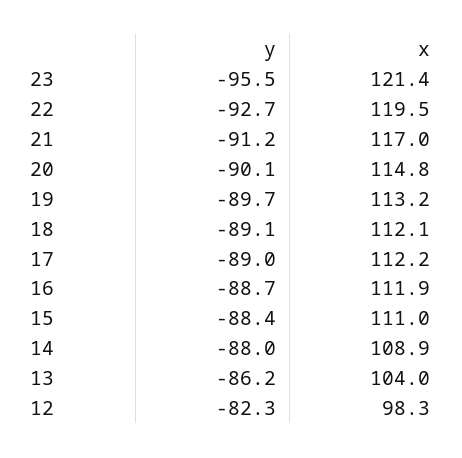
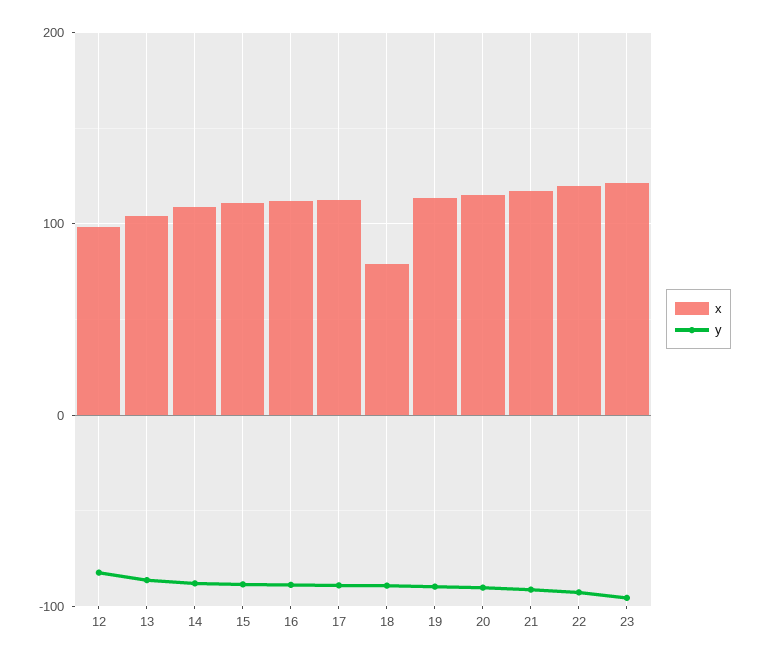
x, 18: 112.1 -> 80

